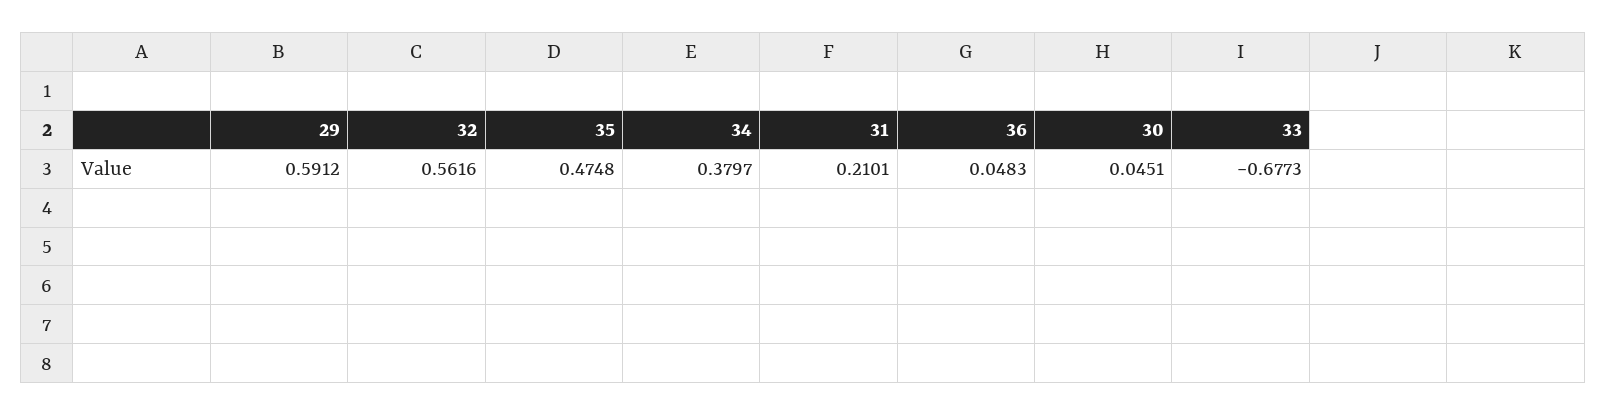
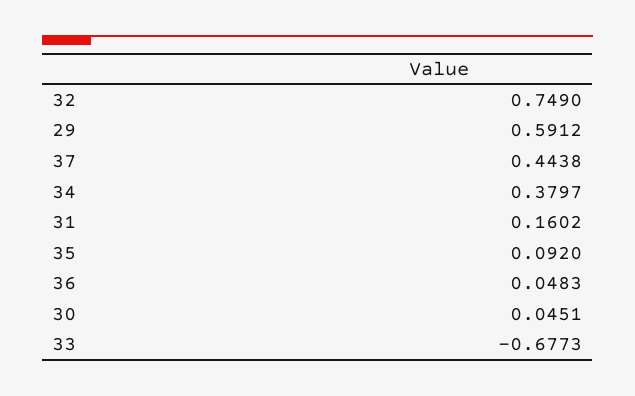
32: 0.5616 -> 0.749
35: 0.4748 -> 0.092
31: 0.2101 -> 0.1602
37: none -> 0.4438

